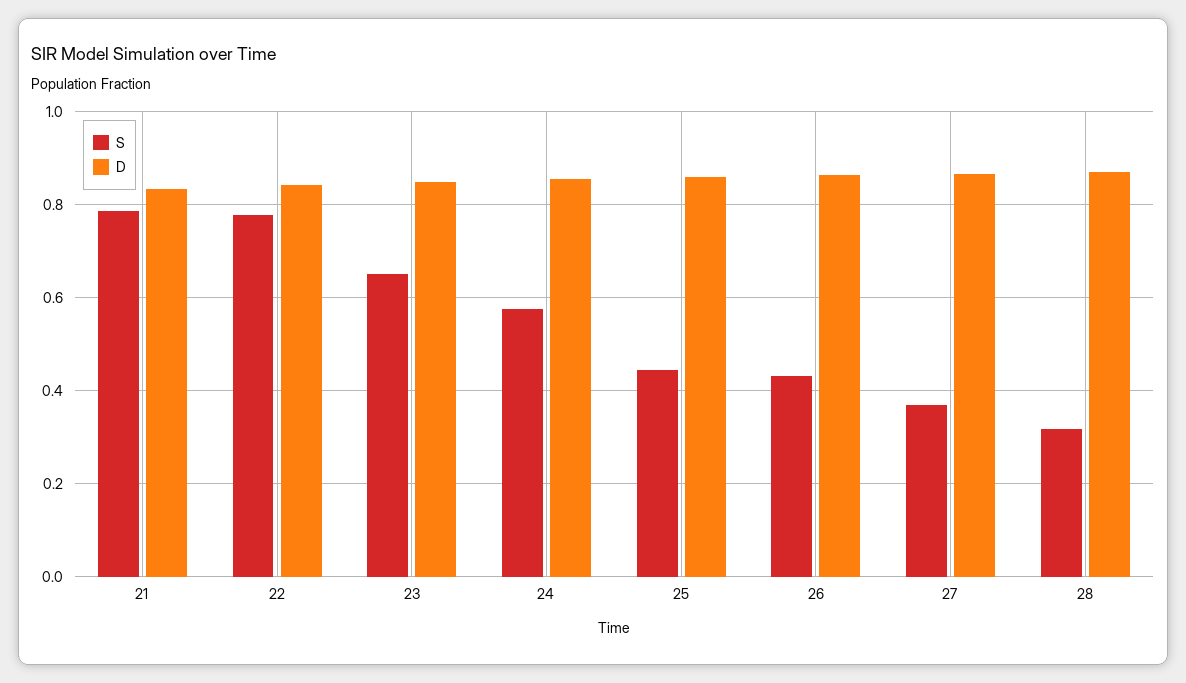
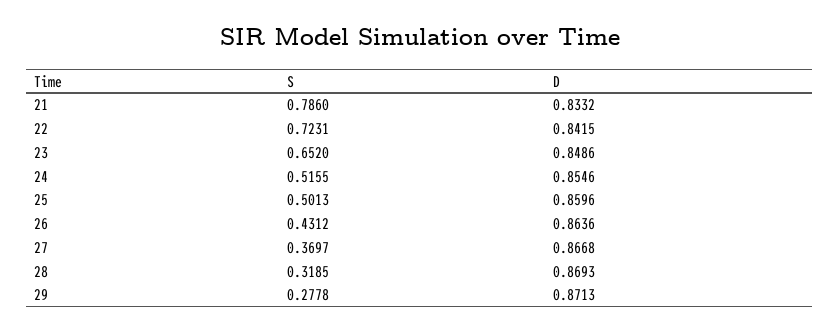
S, 22: 0.78 -> 0.7231
S, 24: 0.58 -> 0.5155
S, 25: 0.44 -> 0.5013
S, 29: none -> 0.2778
D, 29: none -> 0.8713

